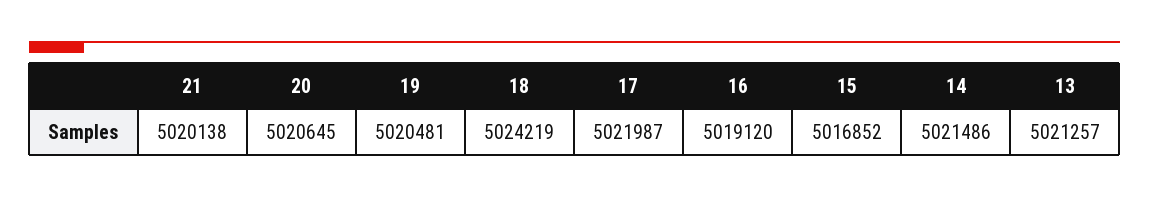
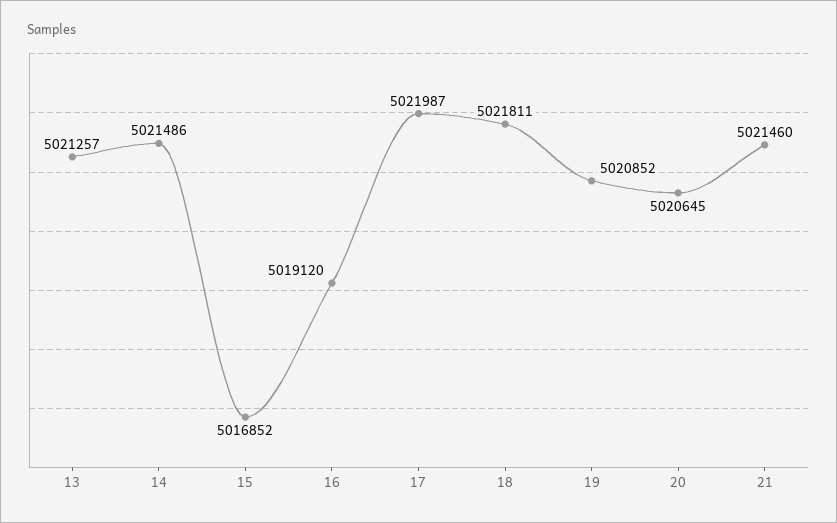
21: 5020138 -> 5021460
19: 5020481 -> 5020852
18: 5024219 -> 5021811

